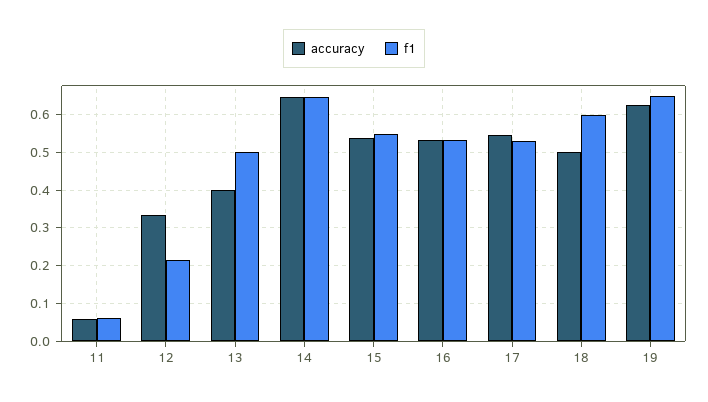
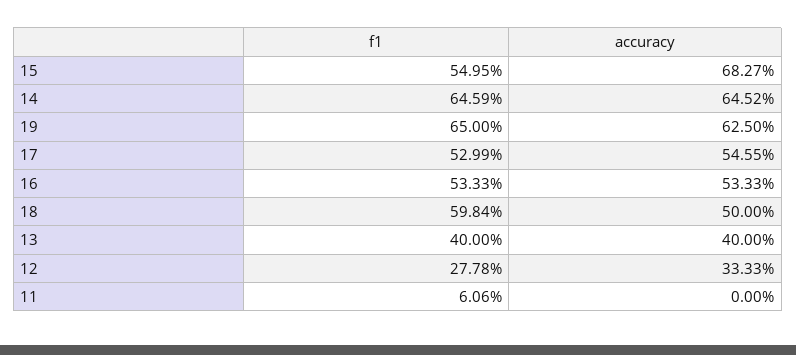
accuracy, 11: 0.06 -> 0
f1, 12: 0.22 -> 0.2778
f1, 13: 0.5 -> 0.4
accuracy, 15: 0.54 -> 0.6827

